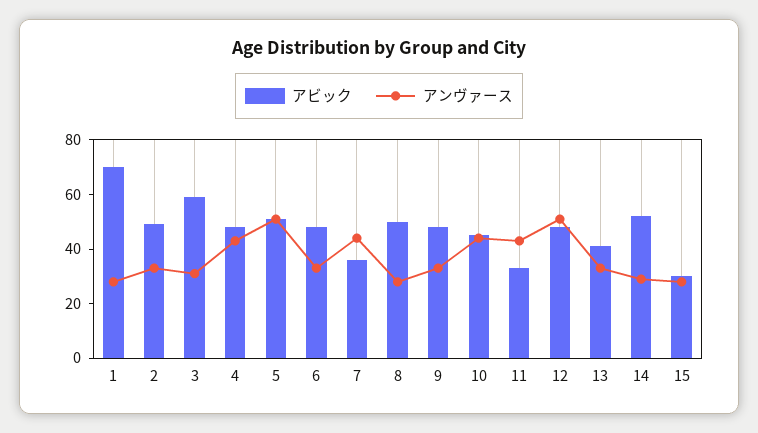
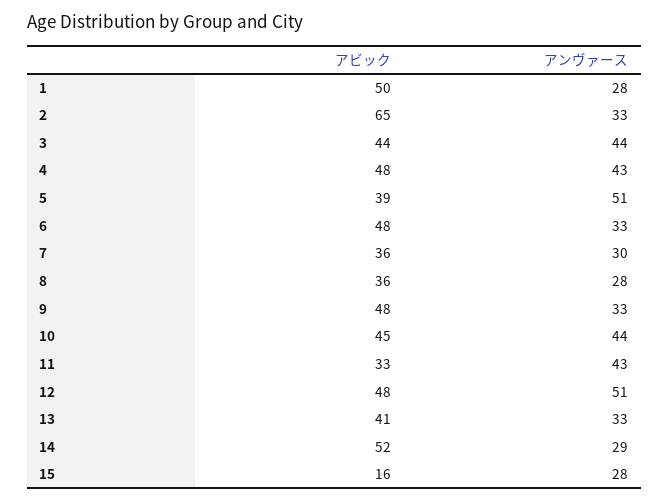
アビック, 1: 70 -> 50
アビック, 2: 50 -> 65
アビック, 3: 60 -> 44
アンヴァース, 3: 30 -> 44
アビック, 5: 50 -> 39
アンヴァース, 7: 45 -> 30
アビック, 8: 50 -> 36
アビック, 15: 30 -> 16

